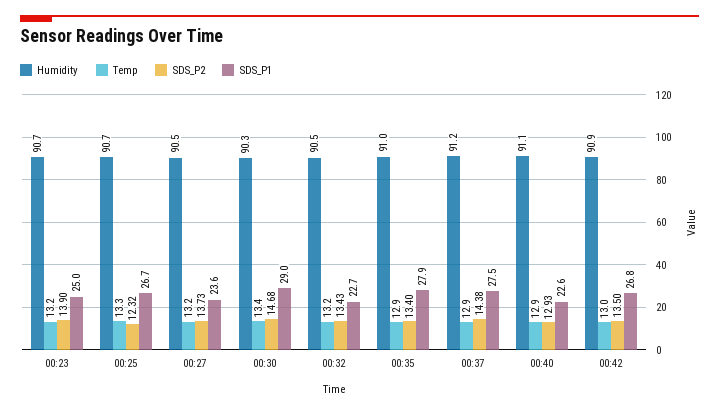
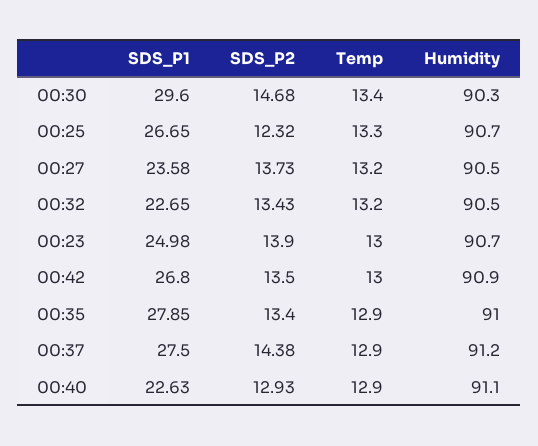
Temp, 00:23: 13.2 -> 13
SDS_P1, 00:30: 29 -> 29.6

